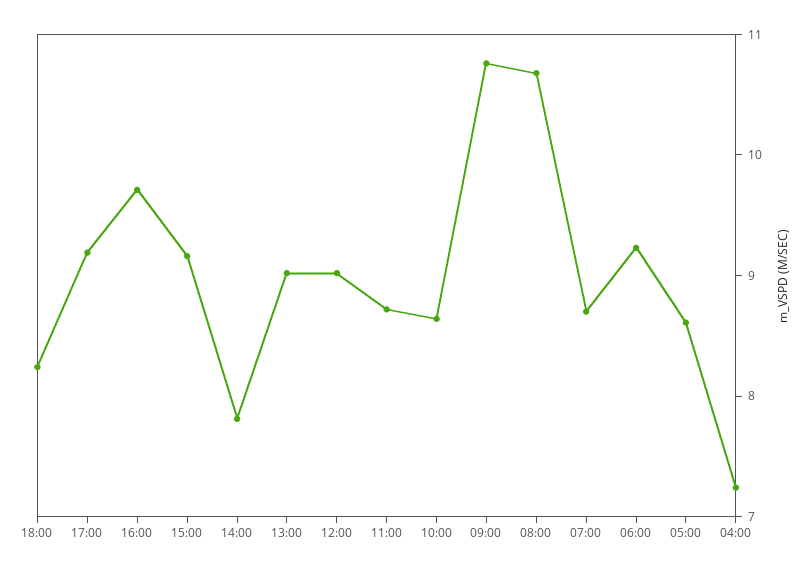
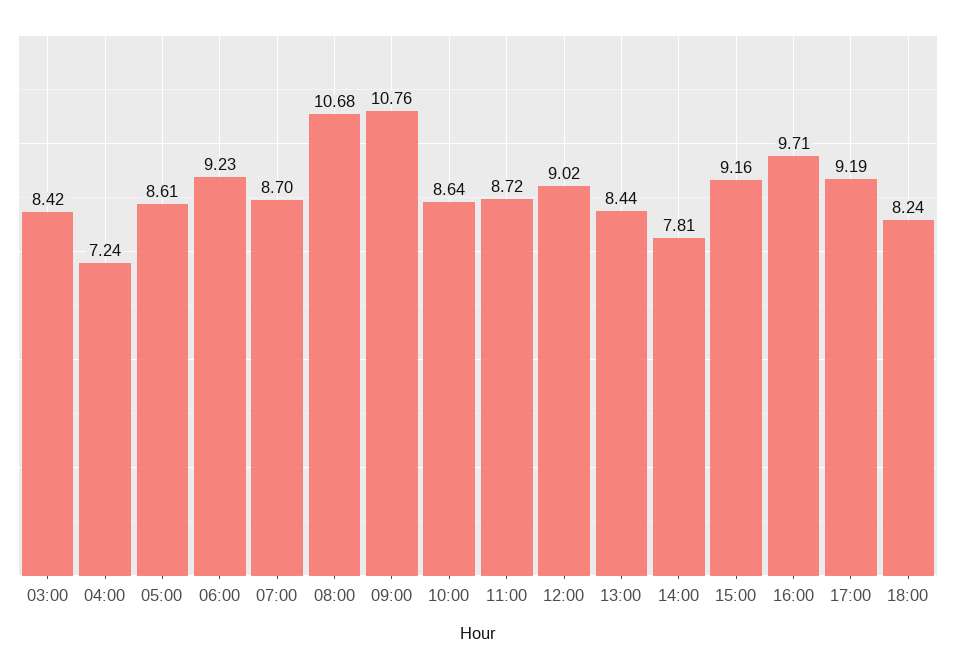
13:00: 9 -> 8.44
03:00: none -> 8.42

